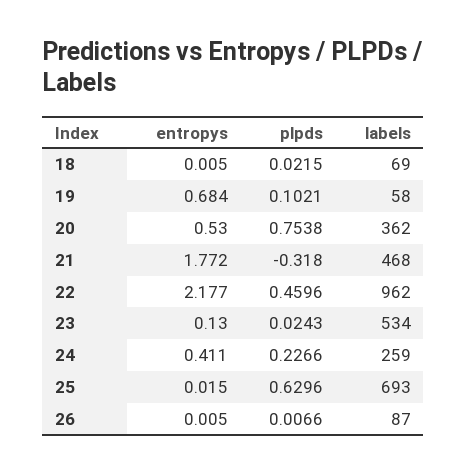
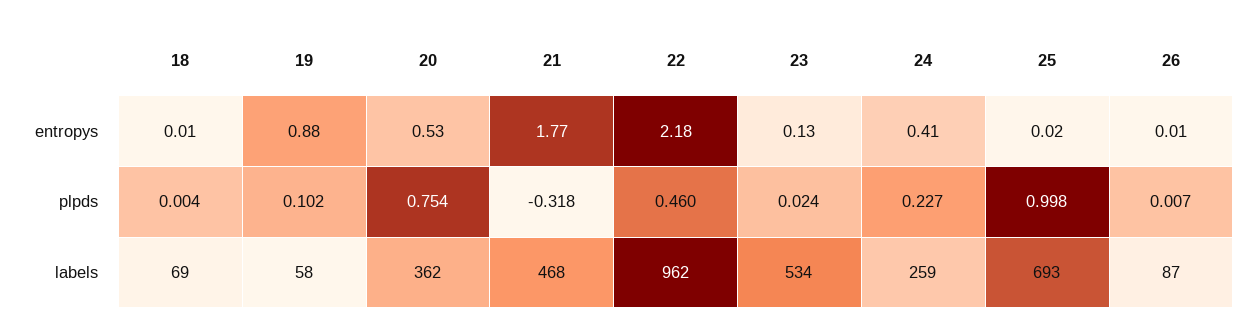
plpds, 18: 0.0215 -> 0.004
entropys, 19: 0.684 -> 0.88
plpds, 25: 0.6296 -> 0.998

